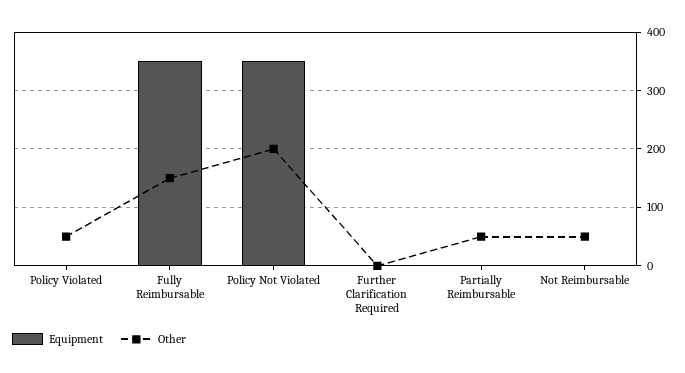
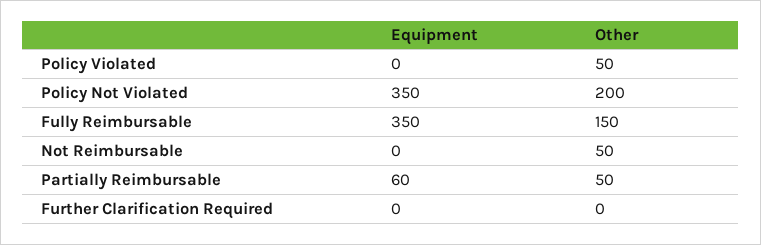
Equipment, Partially Reimbursable: 0 -> 60

